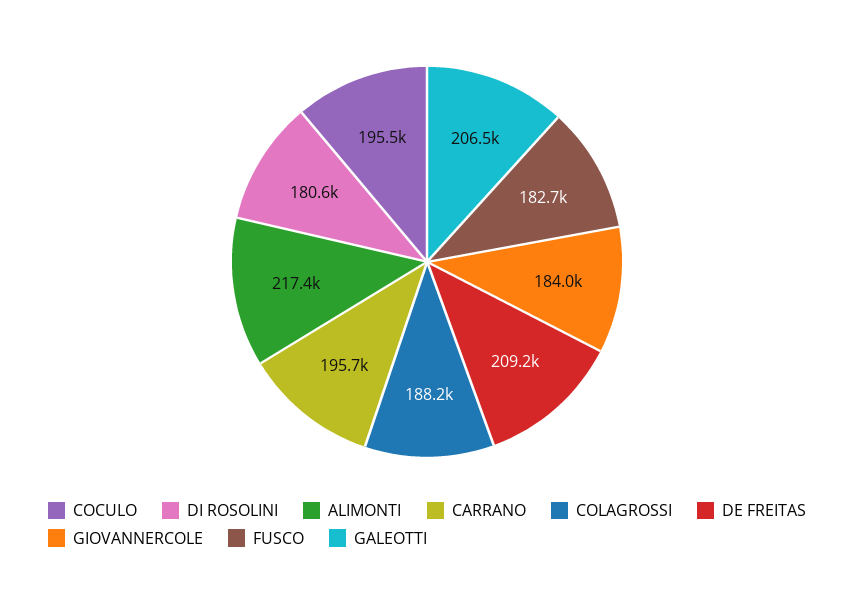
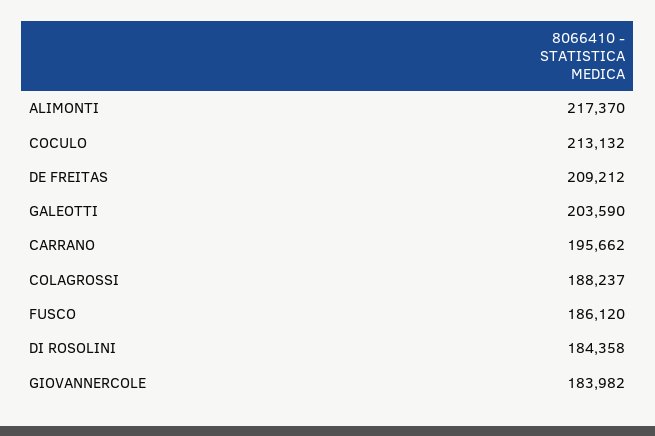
COCULO: 195500 -> 213132
DI ROSOLINI: 180600 -> 184358
FUSCO: 182700 -> 186120
GALEOTTI: 206500 -> 203590

